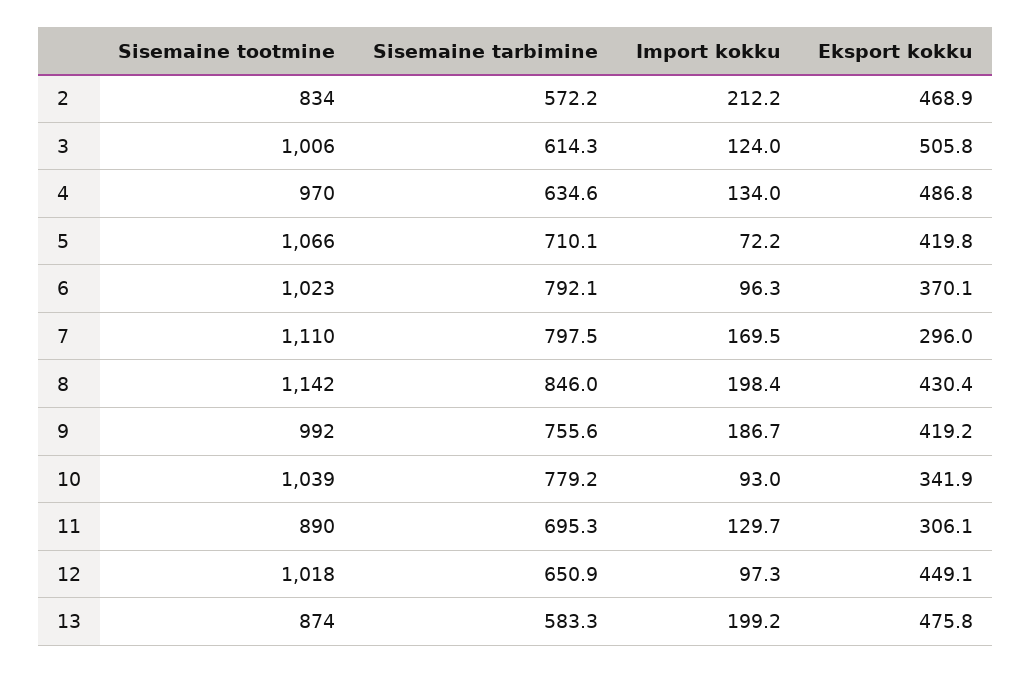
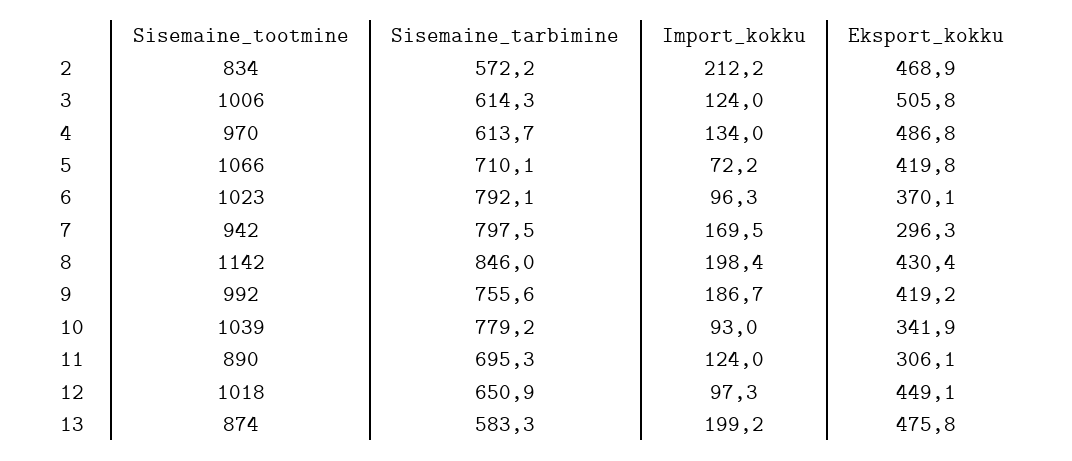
Sisemaine tarbimine, 4: 634.6 -> 613.7
Sisemaine tootmine, 7: 1110 -> 942
Eksport kokku, 7: 296 -> 296.3
Import kokku, 11: 129.7 -> 124

